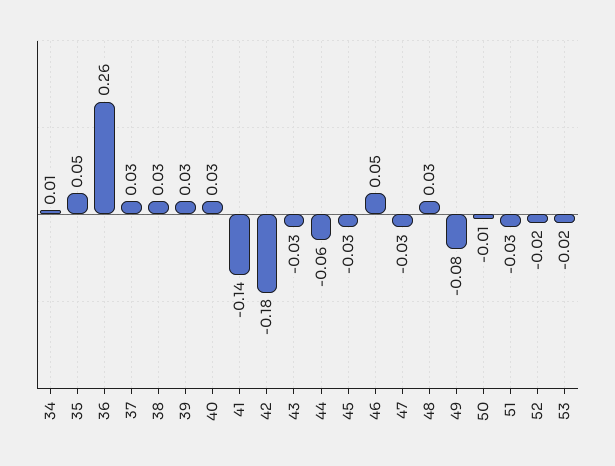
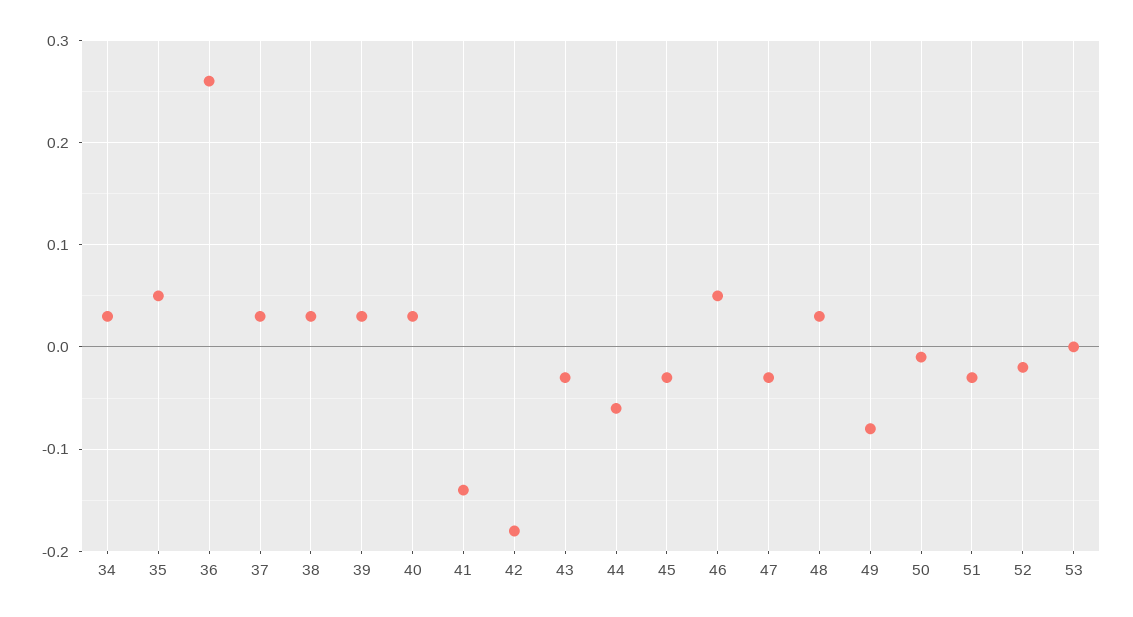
34: 0.01 -> 0.03
53: -0.02 -> 0

